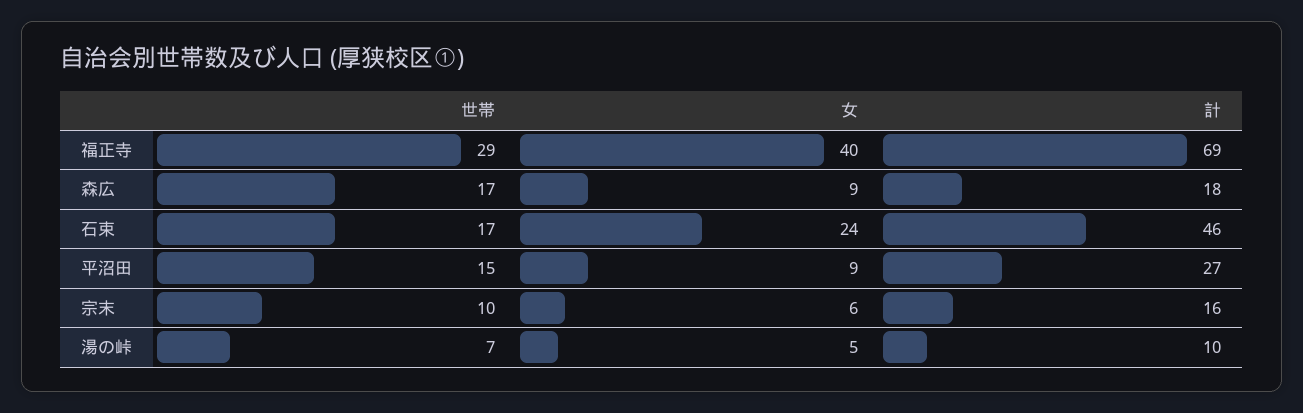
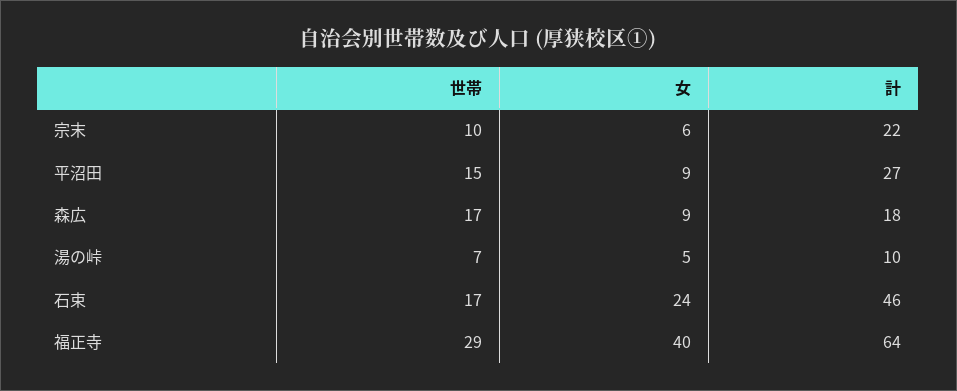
計, 福正寺: 69 -> 64
計, 宗末: 16 -> 22

